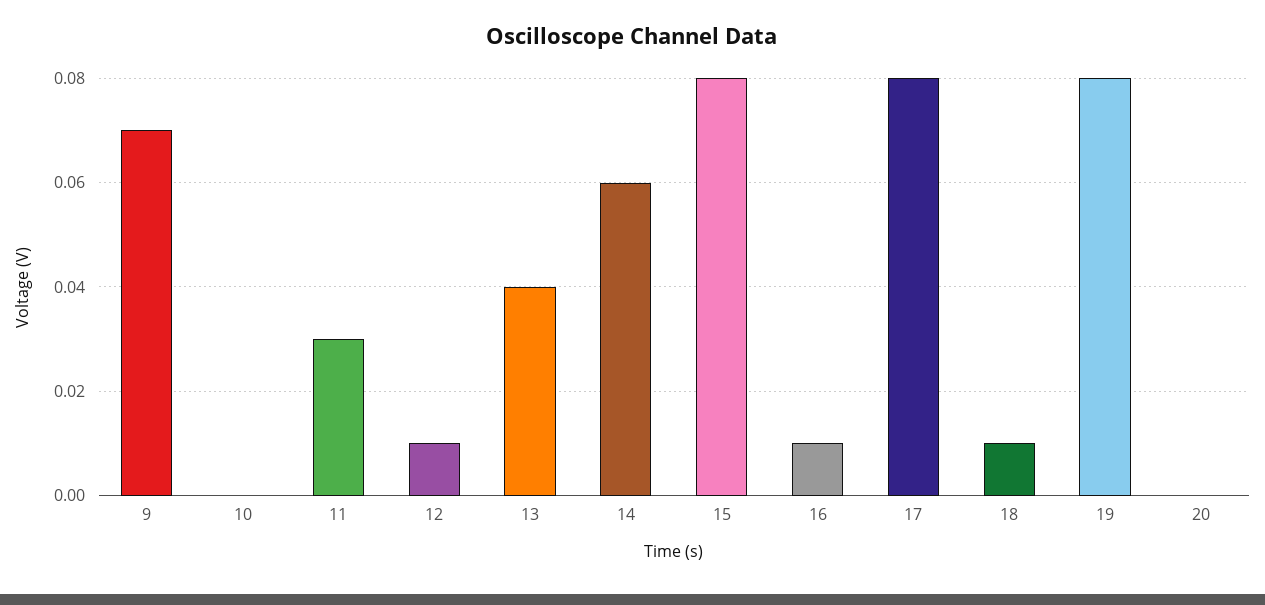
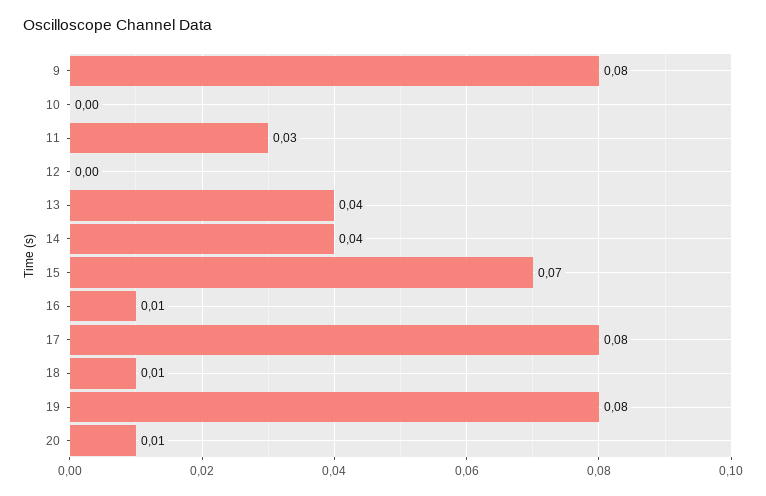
9: 0.07 -> 0.08
12: 0.01 -> 0
14: 0.06 -> 0.04
15: 0.08 -> 0.07
20: 0 -> 0.01

